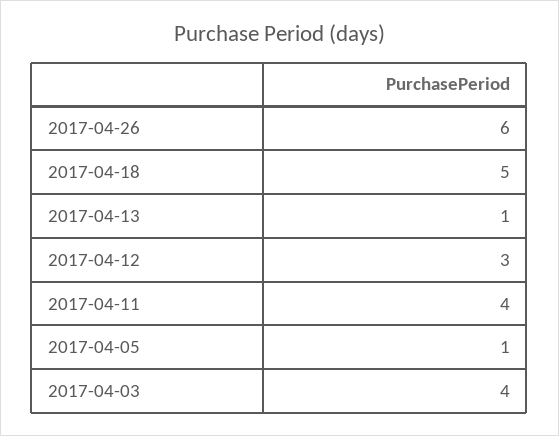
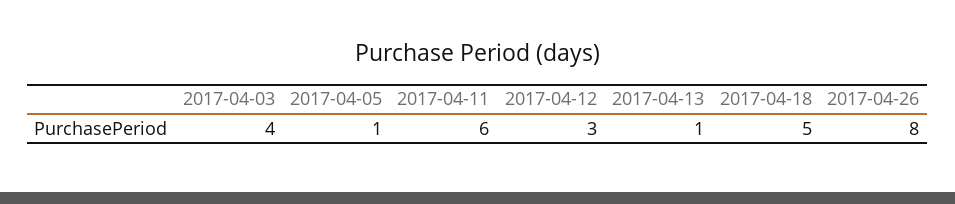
2017-04-26: 6 -> 8
2017-04-11: 4 -> 6

